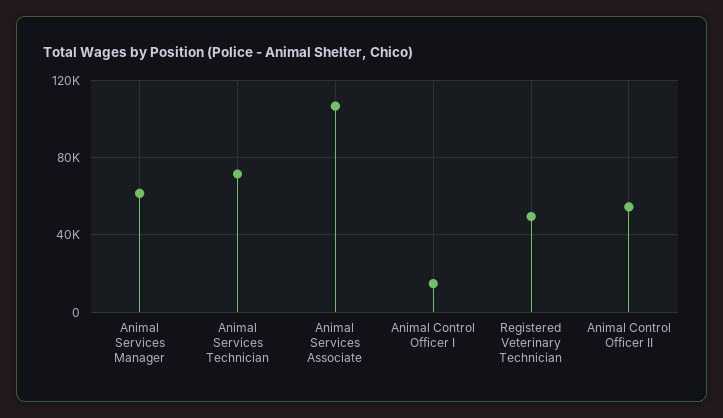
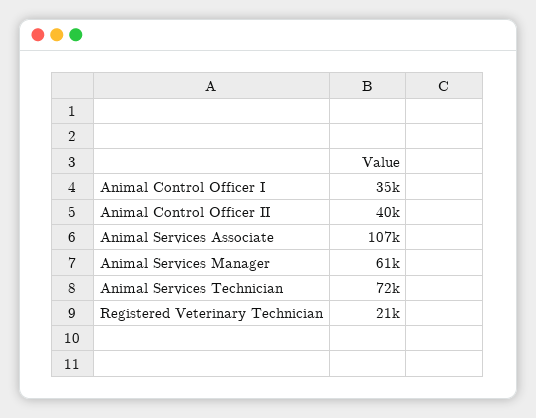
Animal Control Officer I: 15000 -> 35000
Registered Veterinary Technician: 50000 -> 21000
Animal Control Officer II: 55000 -> 40000

